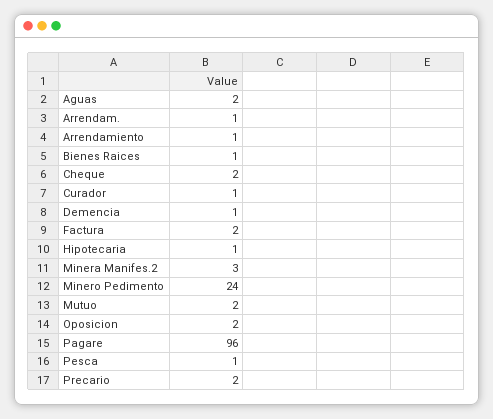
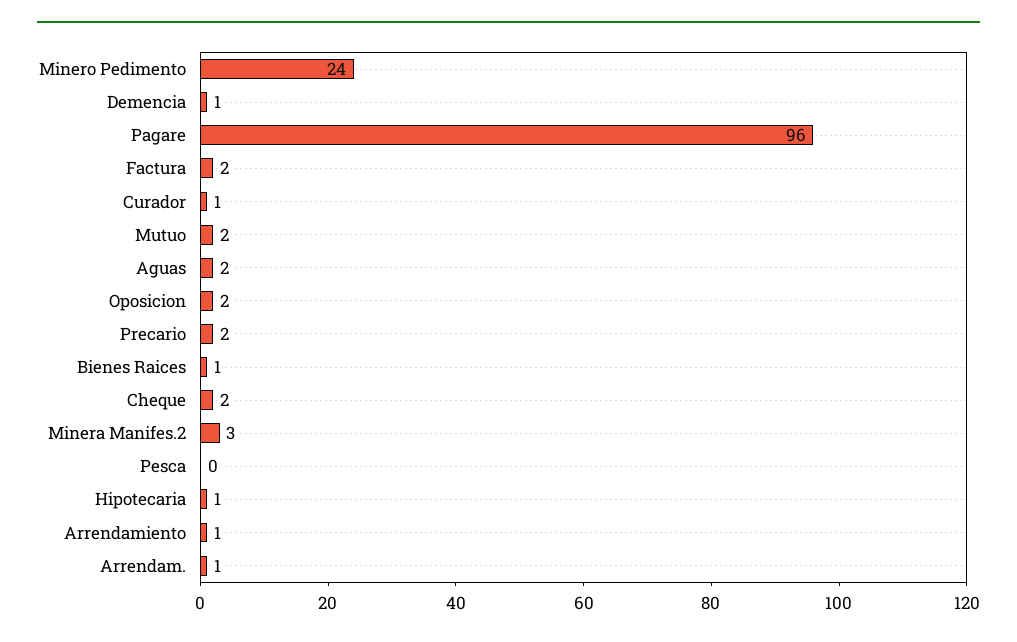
Pesca: 1 -> 0

